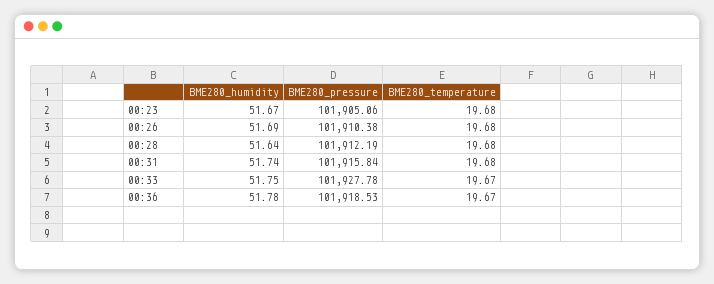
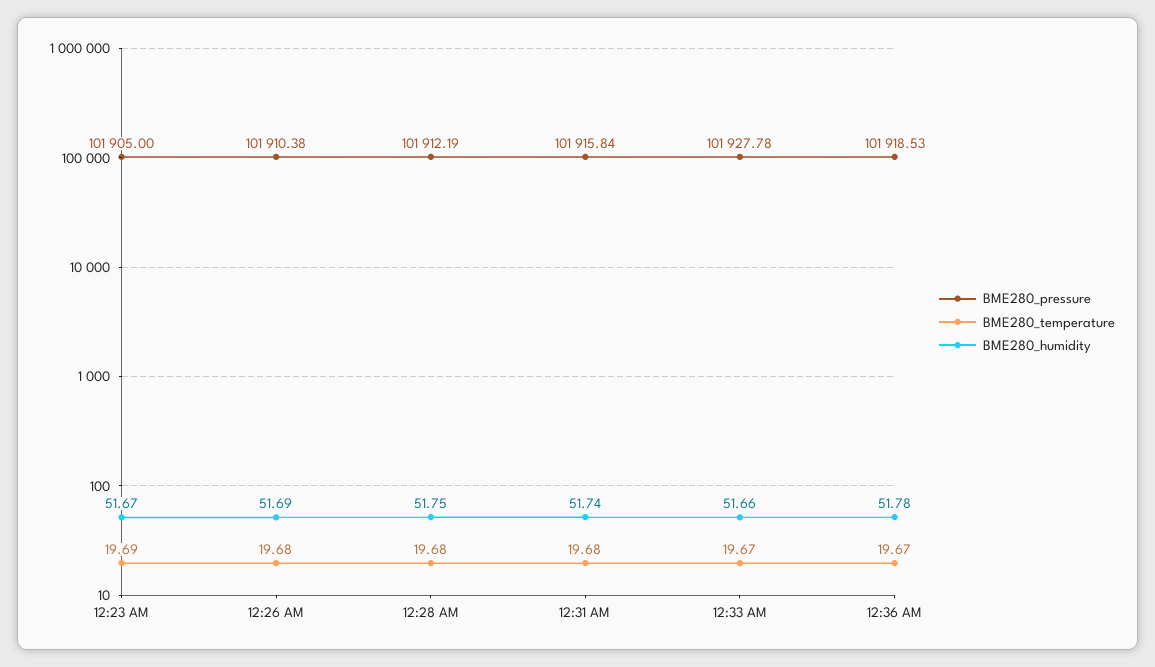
BME280_pressure, 00:23: 101905.06 -> 101905
BME280_temperature, 00:23: 19.68 -> 19.69
BME280_humidity, 00:28: 51.64 -> 51.75
BME280_humidity, 00:33: 51.75 -> 51.66

